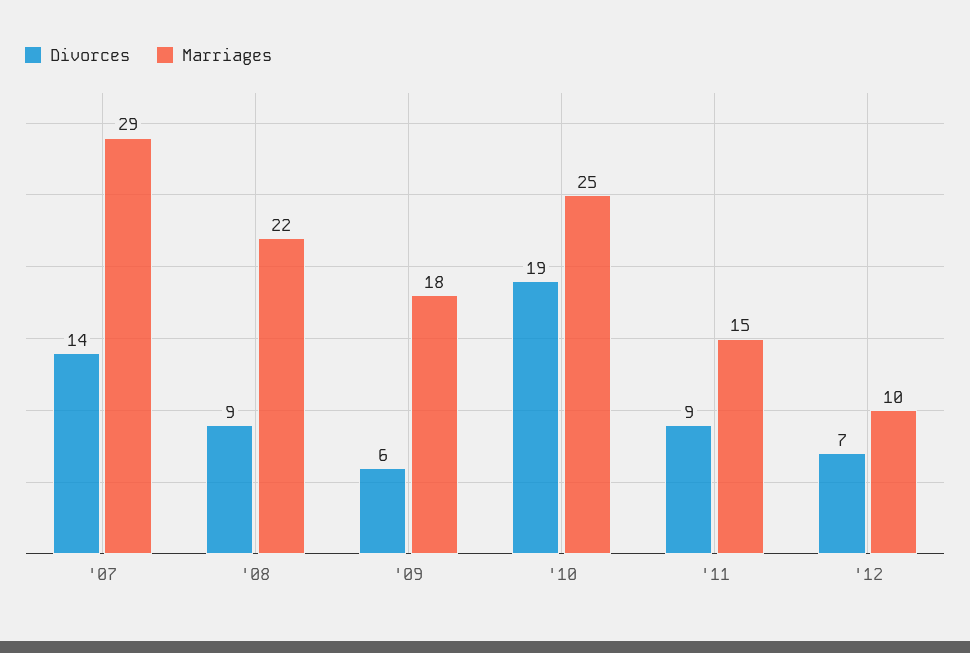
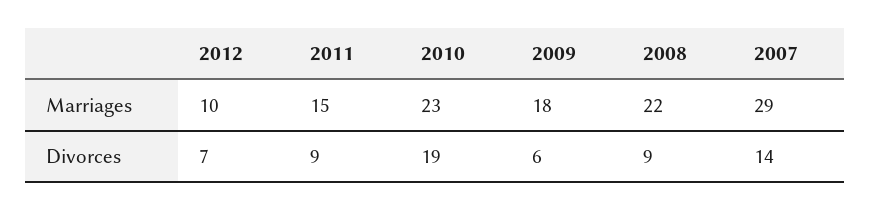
Marriages, '10: 25 -> 23

